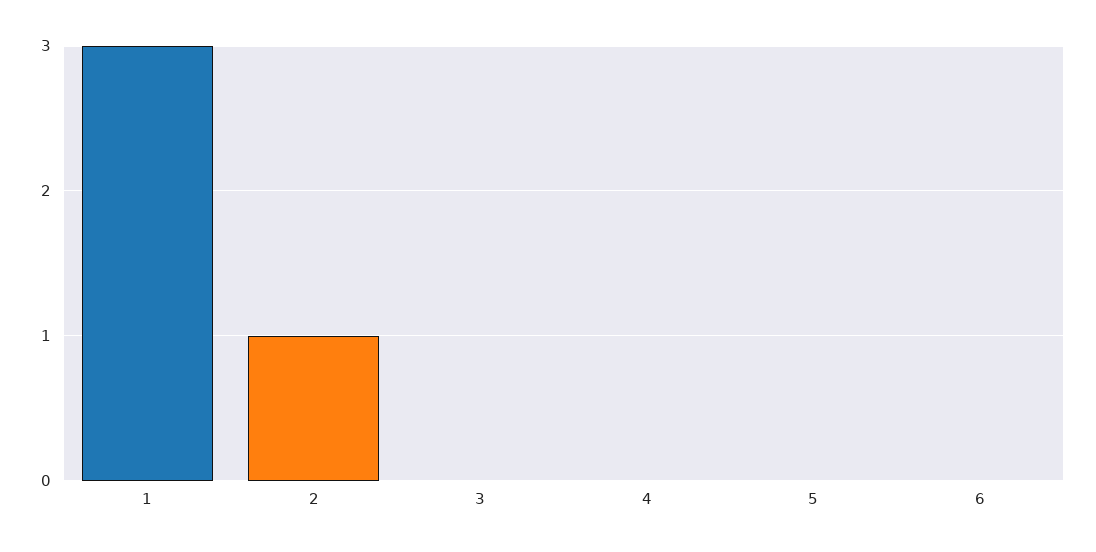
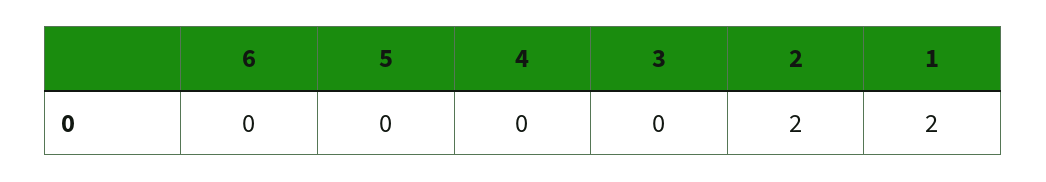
1: 3 -> 2
2: 1 -> 2

